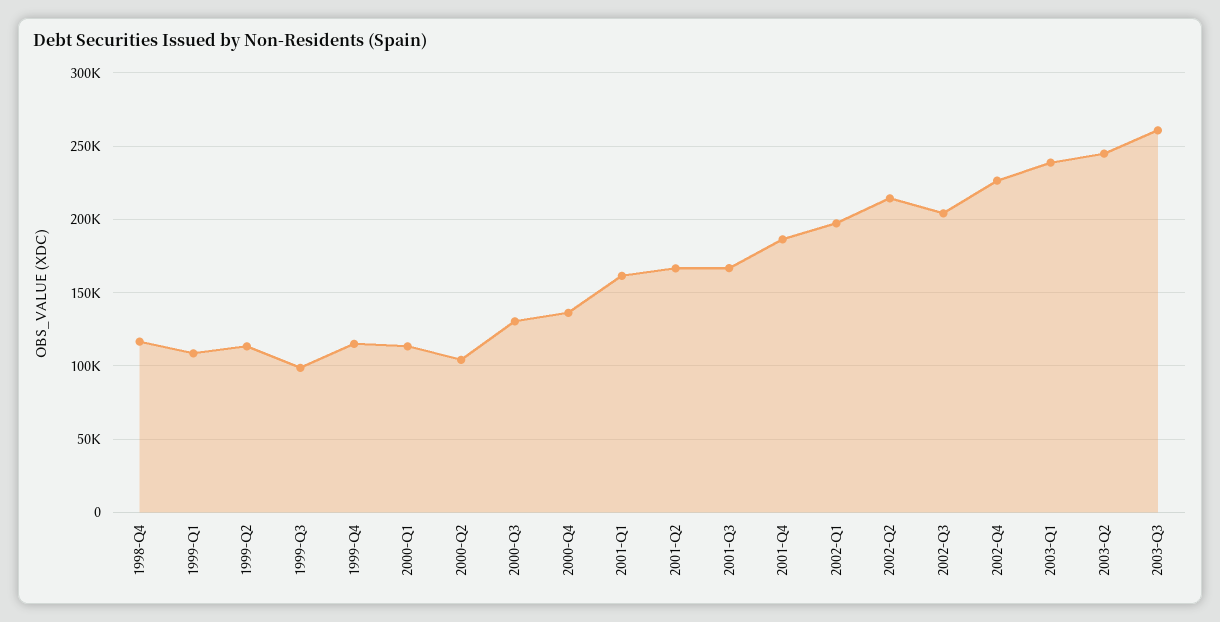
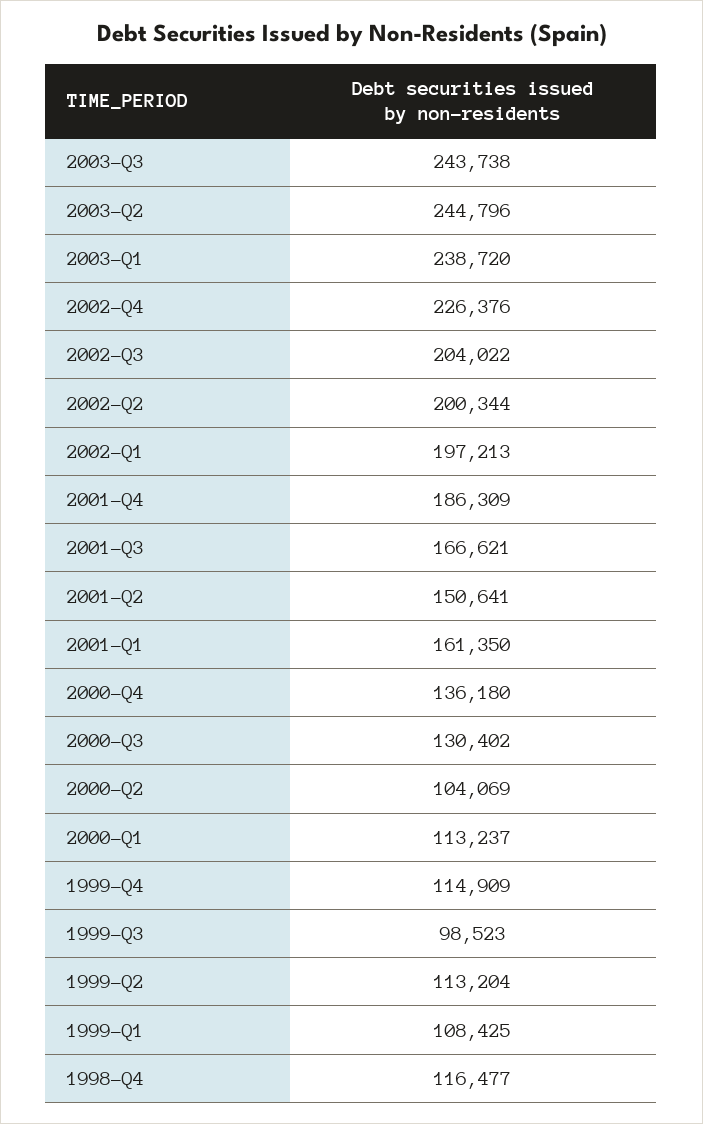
2001-Q2: 165000 -> 150641
2002-Q2: 215000 -> 200344
2003-Q3: 260000 -> 243738

